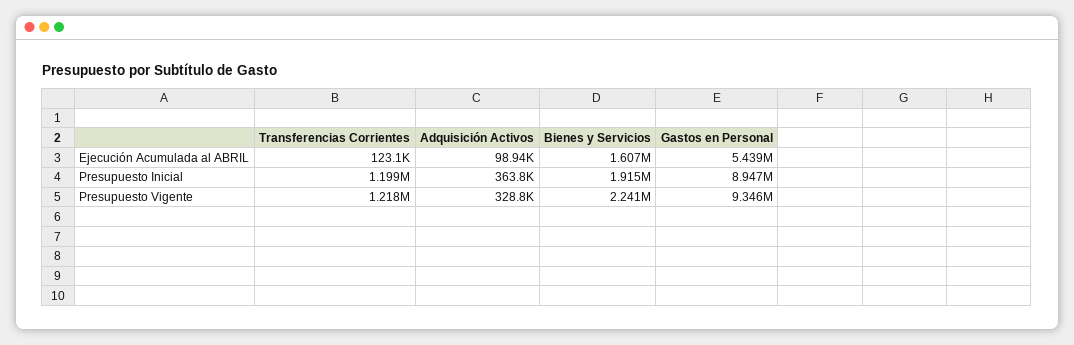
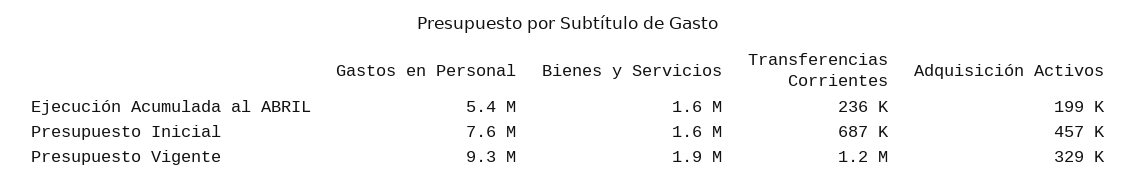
Transferencias Corrientes, Ejecución Acumulada al ABRIL: 123100 -> 236000
Adquisición Activos, Ejecución Acumulada al ABRIL: 98940 -> 199000
Transferencias Corrientes, Presupuesto Inicial: 1199000 -> 687000
Adquisición Activos, Presupuesto Inicial: 363800 -> 457000
Bienes y Servicios, Presupuesto Inicial: 1915000 -> 1600000
Gastos en Personal, Presupuesto Inicial: 8947000 -> 7600000
Bienes y Servicios, Presupuesto Vigente: 2241000 -> 1900000

